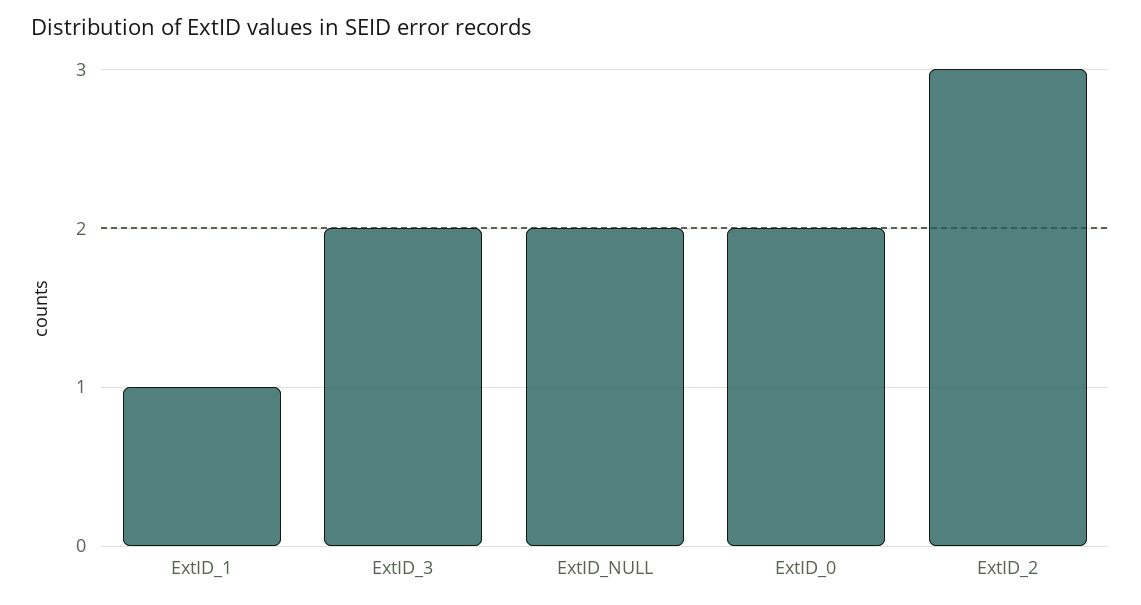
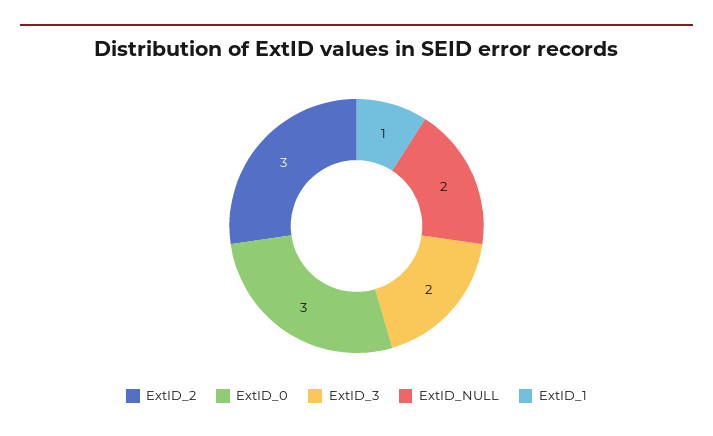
ExtID_0: 2 -> 3

